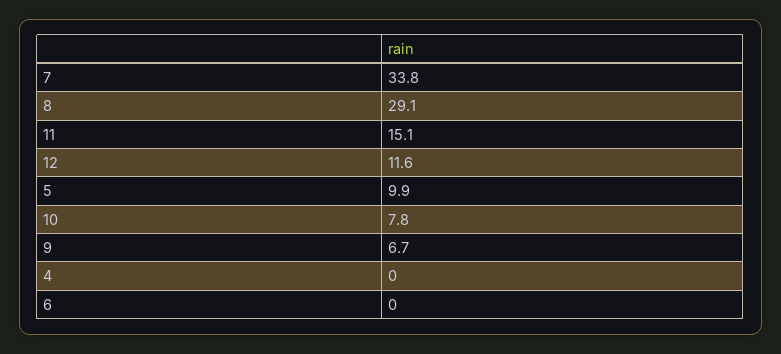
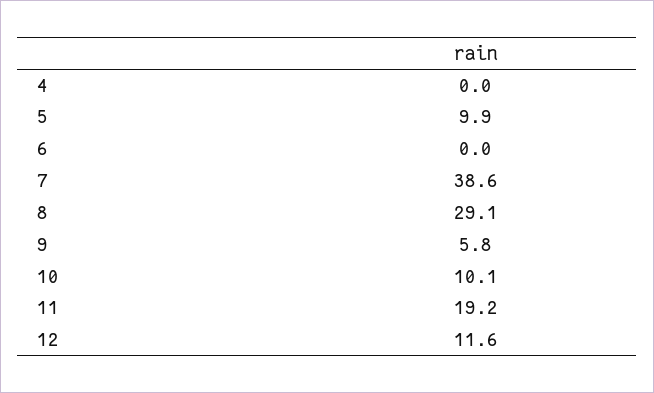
7: 33.8 -> 38.6
11: 15.1 -> 19.2
10: 7.8 -> 10.1
9: 6.7 -> 5.8

